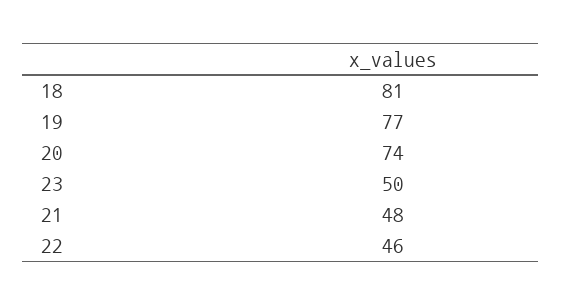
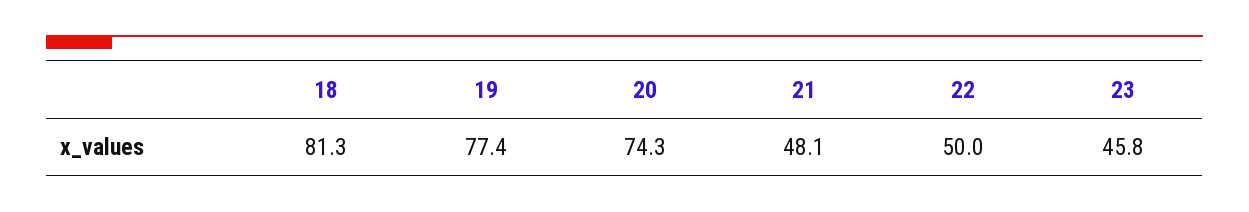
23: 50 -> 45.8
22: 46 -> 50

